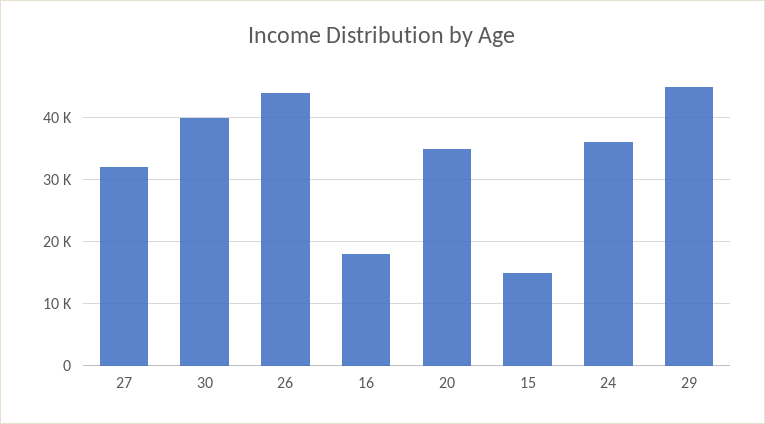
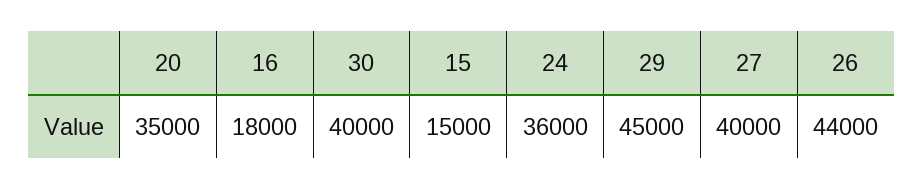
27: 32000 -> 40000

